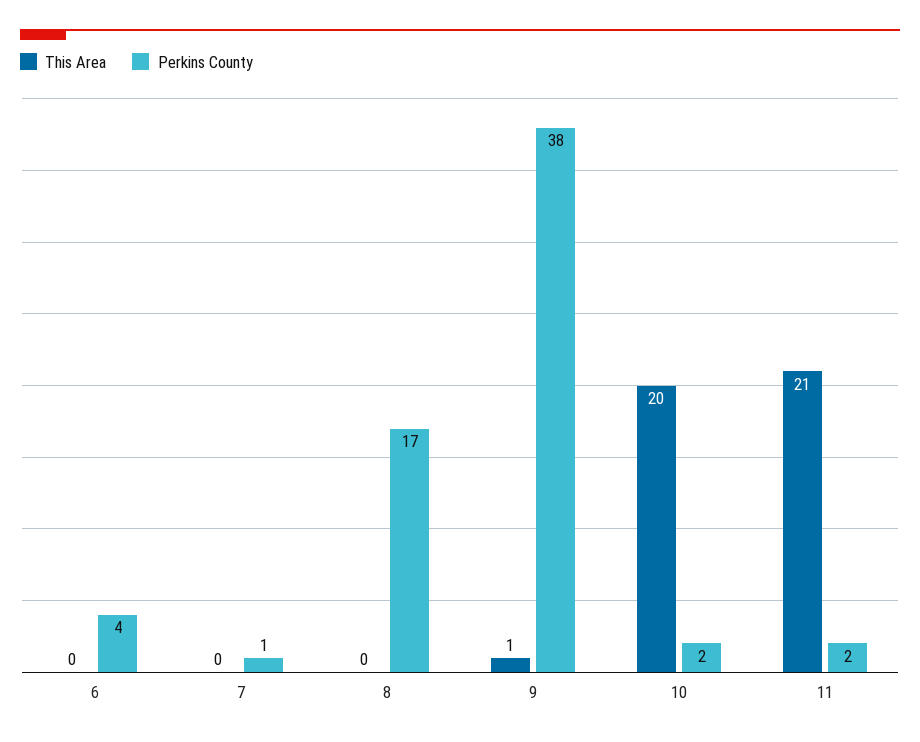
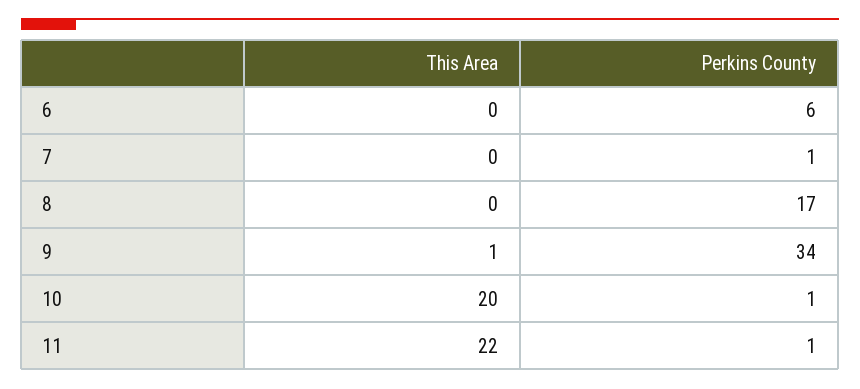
Perkins County, 6: 4 -> 6
Perkins County, 9: 38 -> 34
Perkins County, 10: 2 -> 1
This Area, 11: 21 -> 22
Perkins County, 11: 2 -> 1

